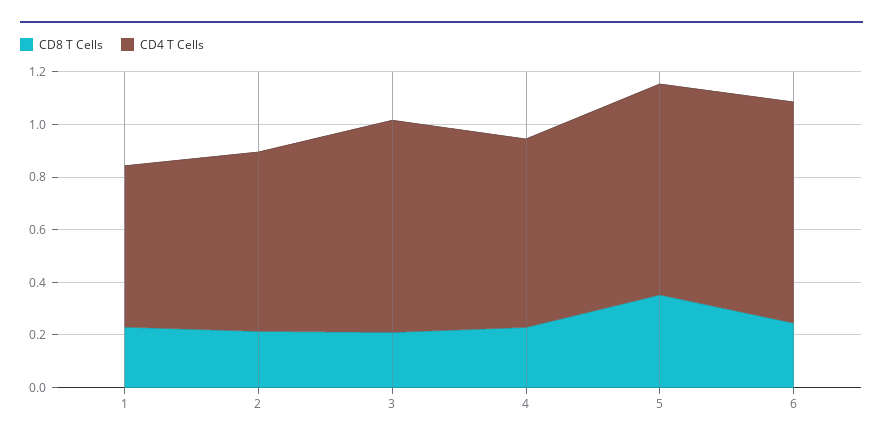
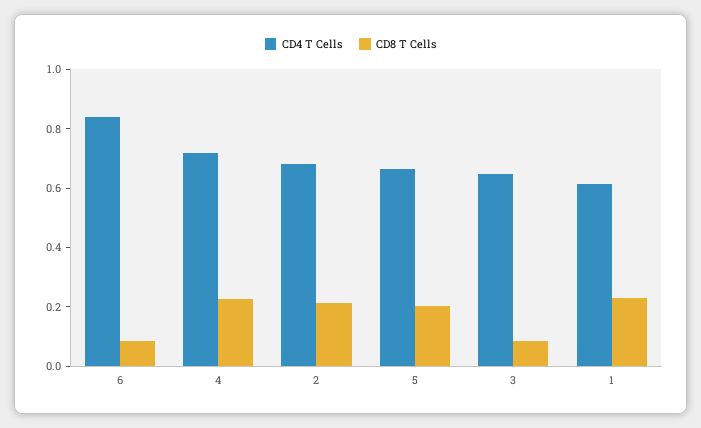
CD8 T Cells, 3: 0.2 -> 0.1
CD4 T Cells, 3: 0.8 -> 0.65
CD8 T Cells, 5: 0.35 -> 0.2
CD4 T Cells, 5: 0.8 -> 0.65
CD8 T Cells, 6: 0.25 -> 0.1

